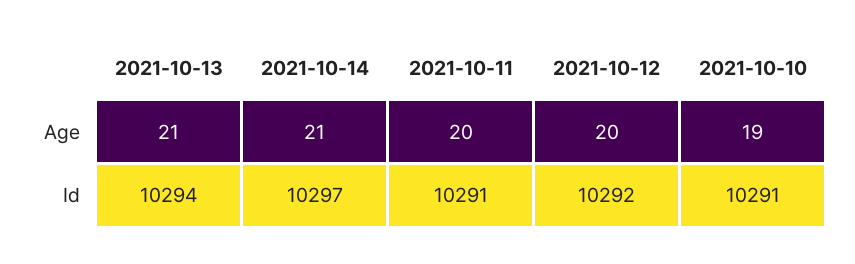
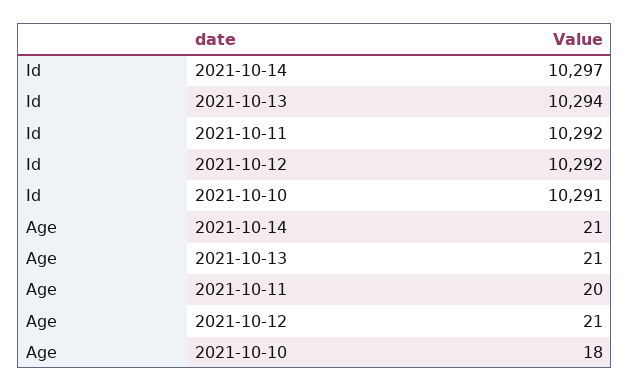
2021-10-12, Age: 20 -> 21
2021-10-10, Age: 19 -> 18
2021-10-11, Id: 10291 -> 10292

